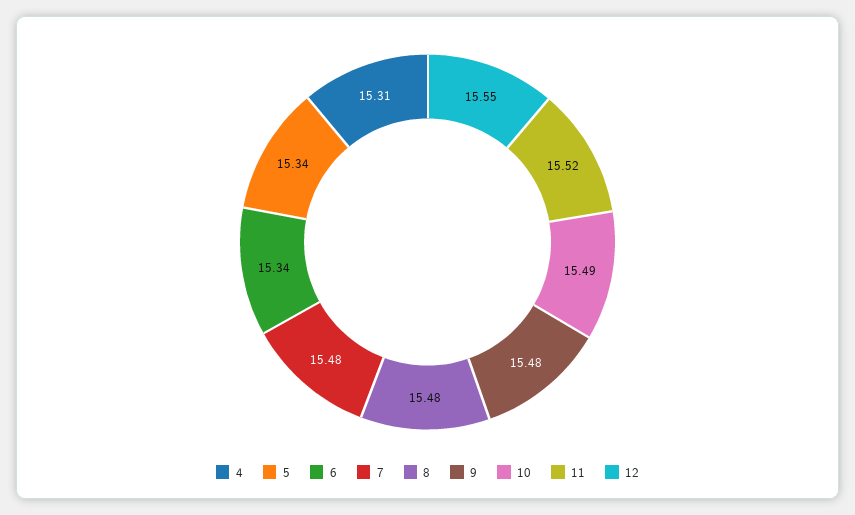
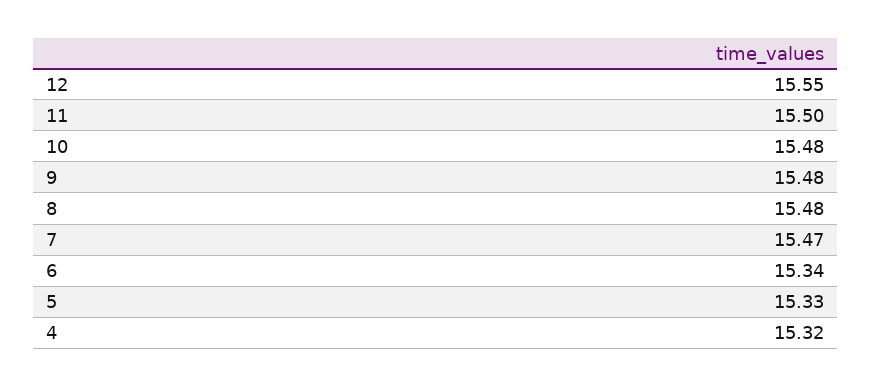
4: 15.31 -> 15.32
5: 15.34 -> 15.33
7: 15.48 -> 15.47
10: 15.49 -> 15.48
11: 15.52 -> 15.5

